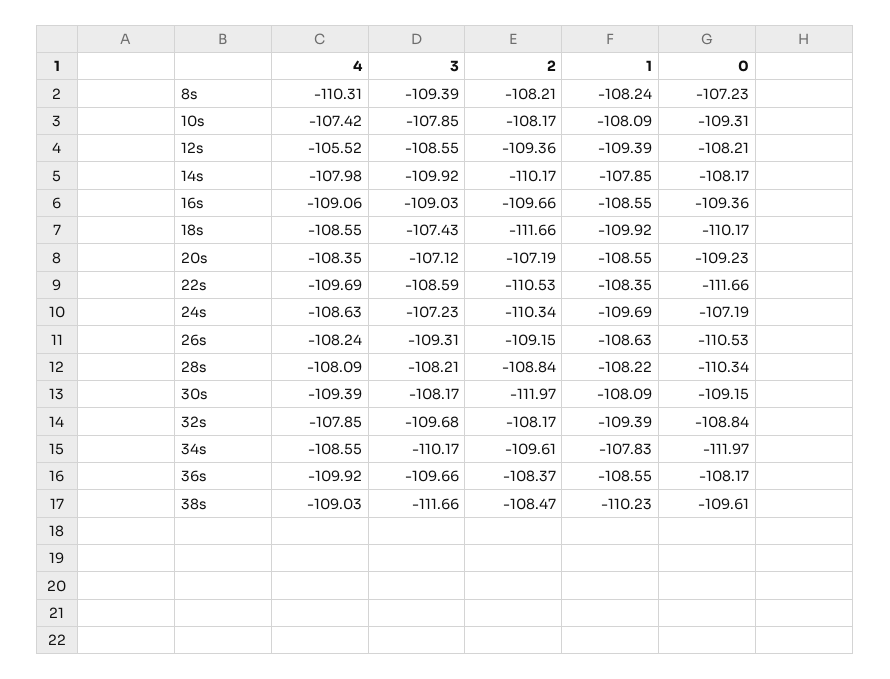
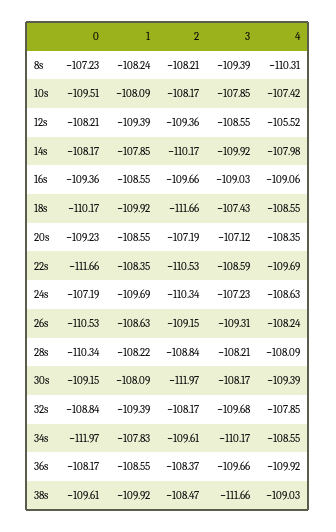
0, 10s: -109.31 -> -109.51
1, 38s: -110.23 -> -109.92

